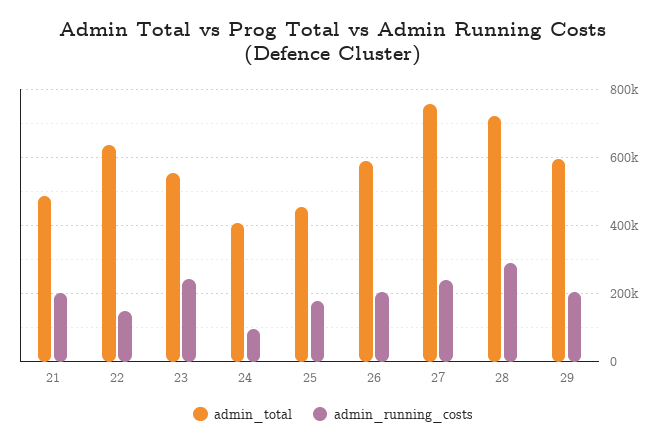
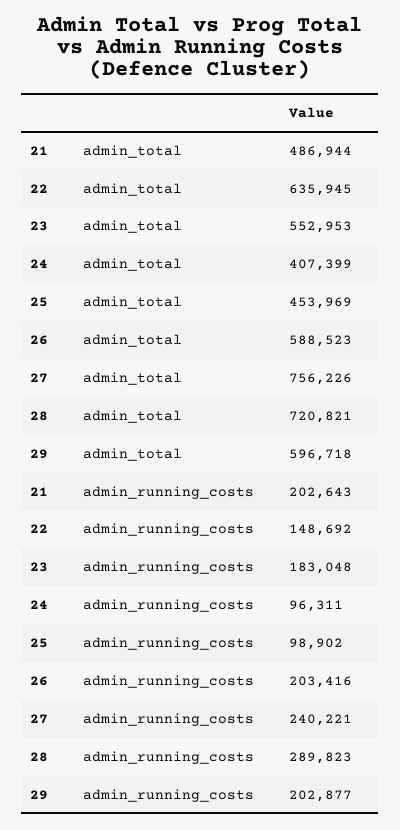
admin_running_costs, 23: 240000 -> 183048
admin_running_costs, 25: 180000 -> 98902

